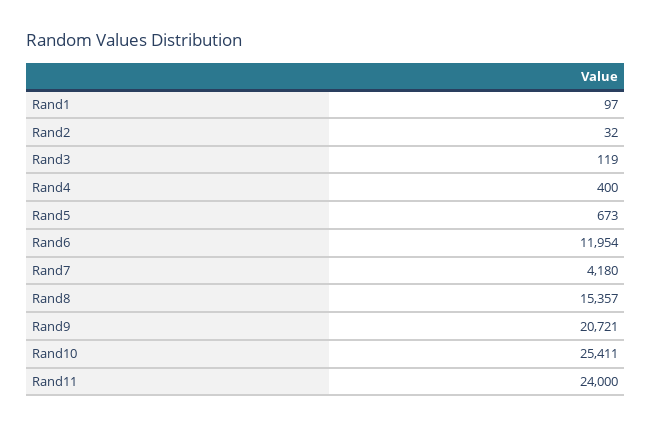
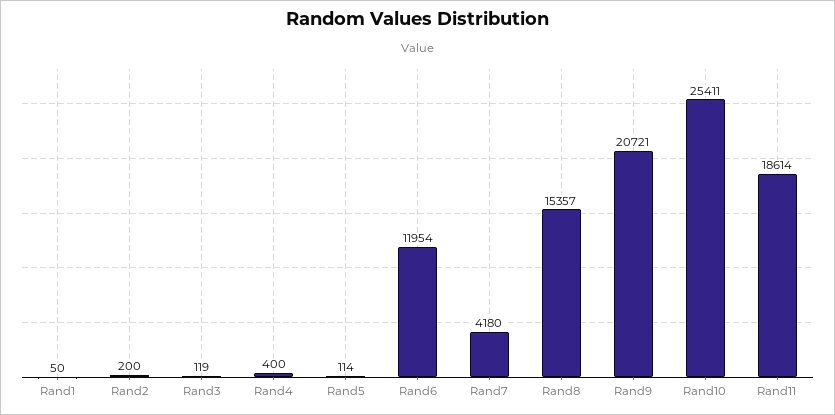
Rand1: 97 -> 50
Rand2: 32 -> 200
Rand5: 673 -> 114
Rand11: 24000 -> 18614

